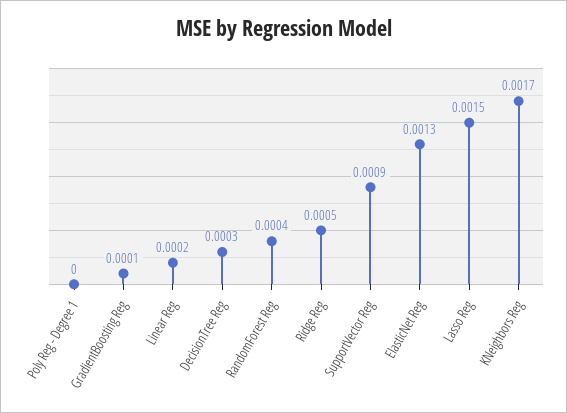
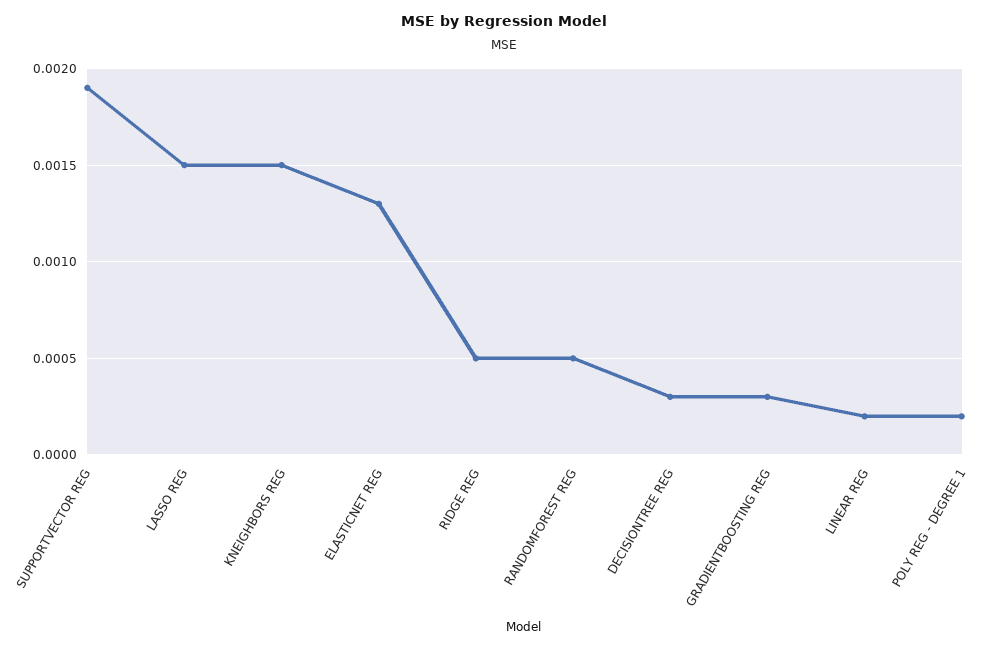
Poly Reg - Degree 1: 0 -> 0.0002
GradientBoosting Reg: 0.0001 -> 0.0003
RandomForest Reg: 0.0004 -> 0.0005
SupportVector Reg: 0.0009 -> 0.0019
KNeighbors Reg: 0.0017 -> 0.0015

